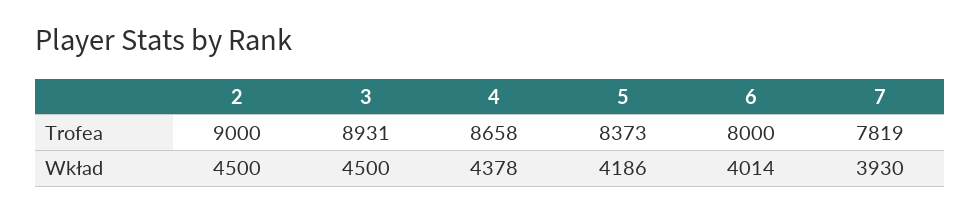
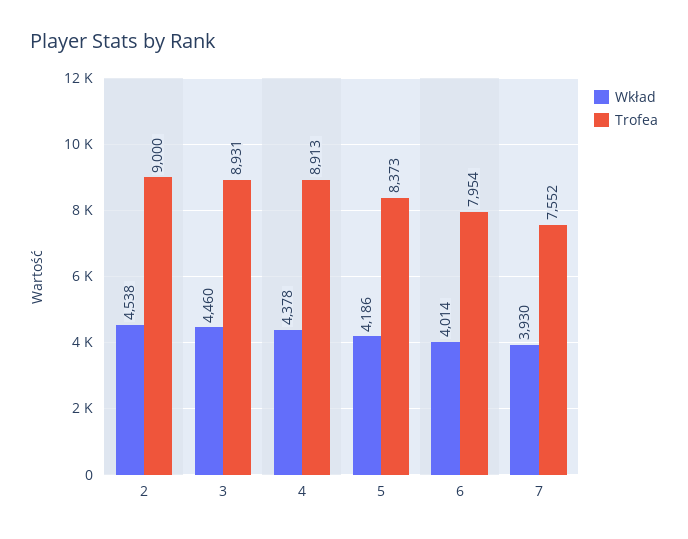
Trofea, 4: 8658 -> 8913
Trofea, 6: 8000 -> 7954
Trofea, 7: 7819 -> 7552
Wkład, 2: 4500 -> 4538
Wkład, 3: 4500 -> 4460

